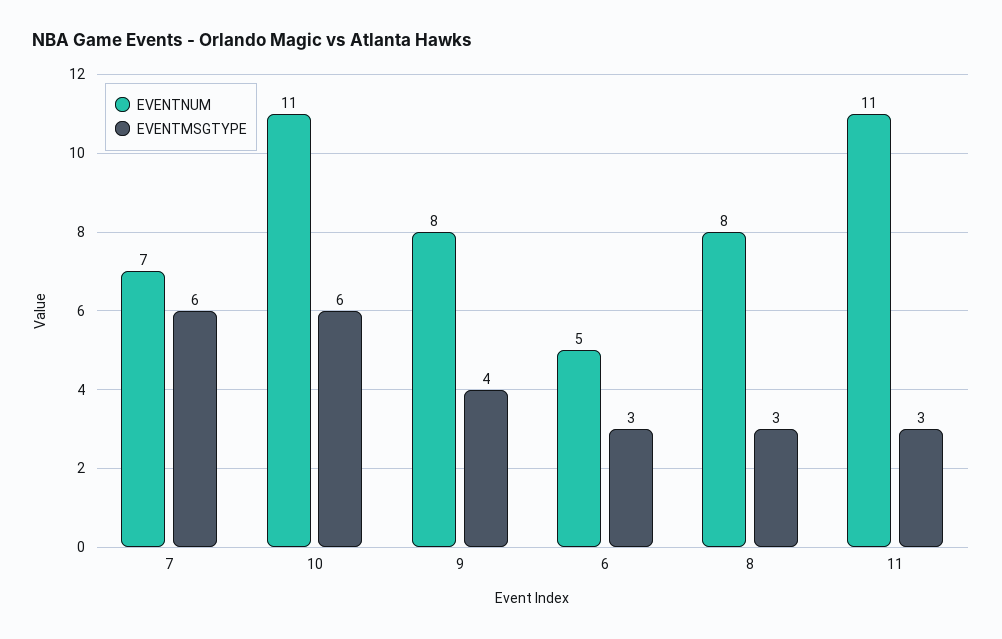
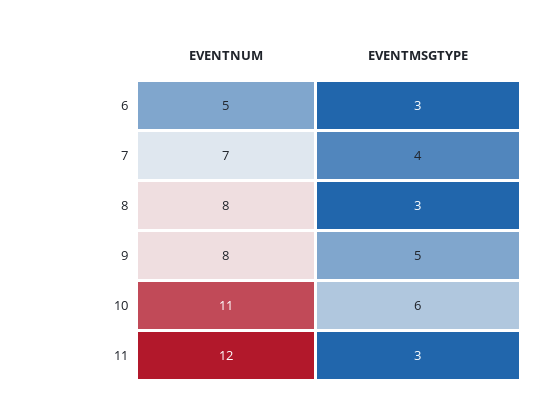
EVENTMSGTYPE, 7: 6 -> 4
EVENTMSGTYPE, 9: 4 -> 5
EVENTNUM, 11: 11 -> 12

